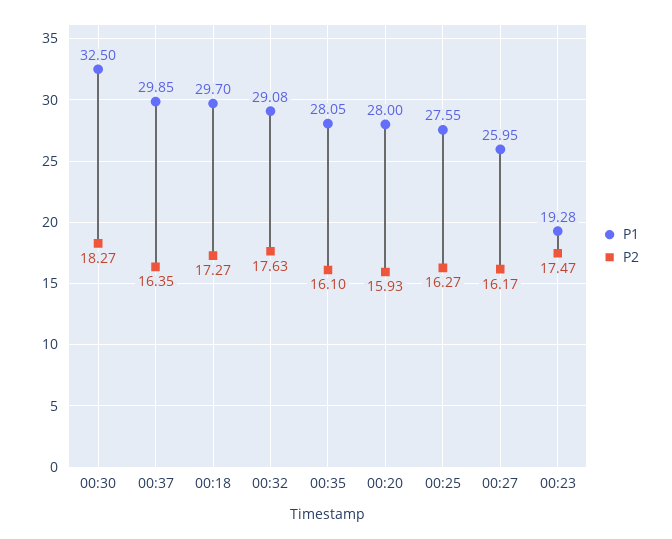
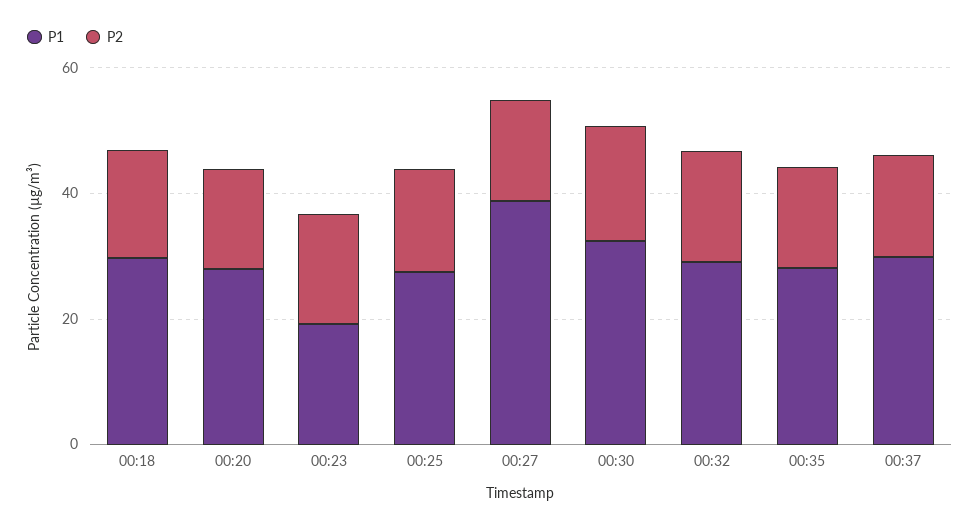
P1, 00:27: 25.95 -> 40

